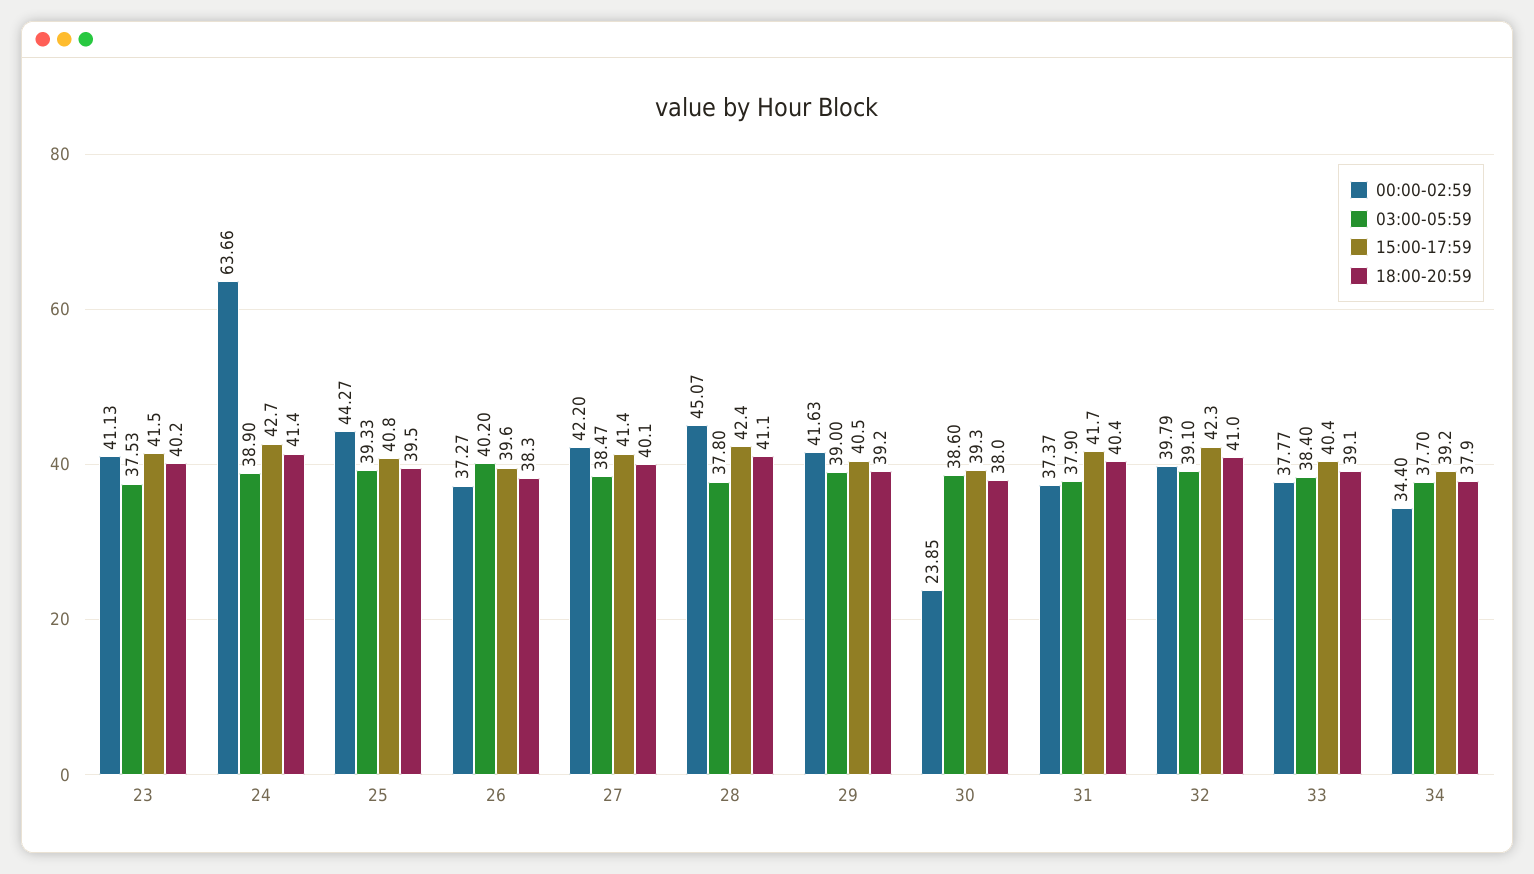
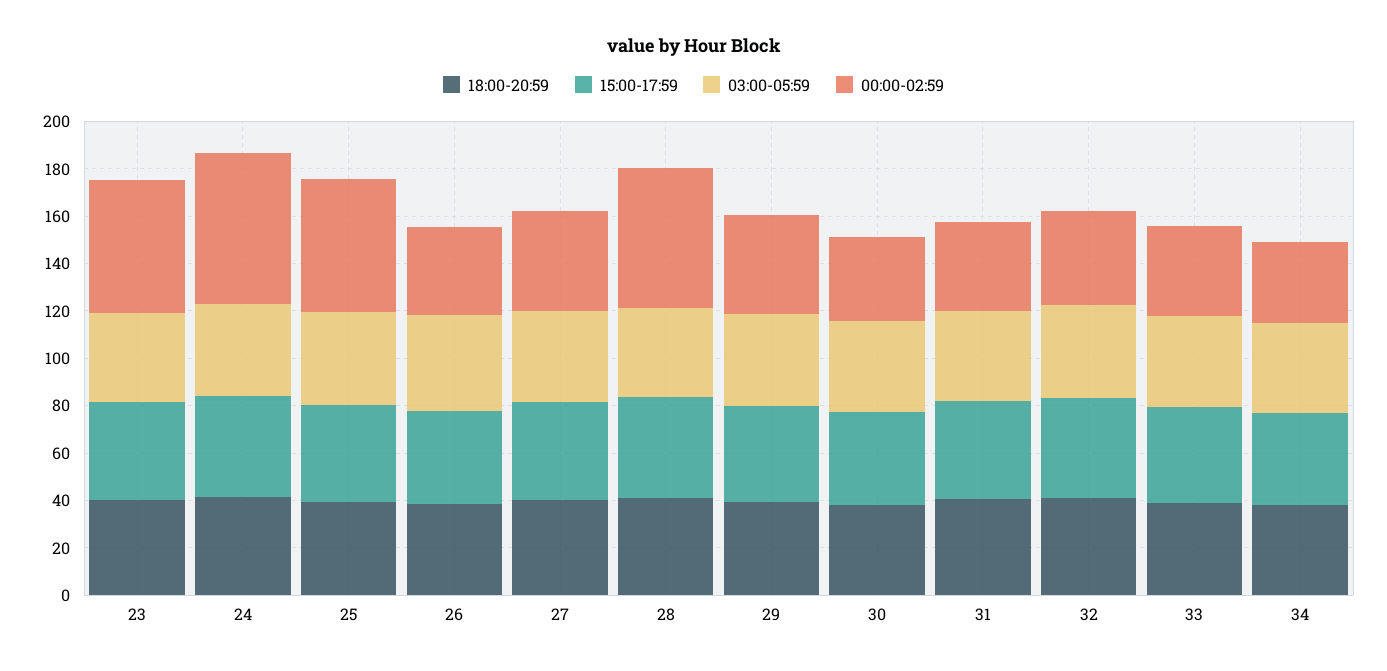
00:00-02:59, 23: 41.13 -> 55
00:00-02:59, 25: 44.27 -> 55
00:00-02:59, 28: 45.07 -> 60
00:00-02:59, 30: 23.85 -> 35

